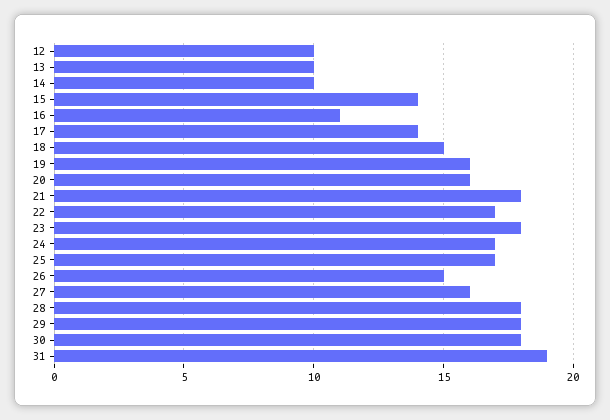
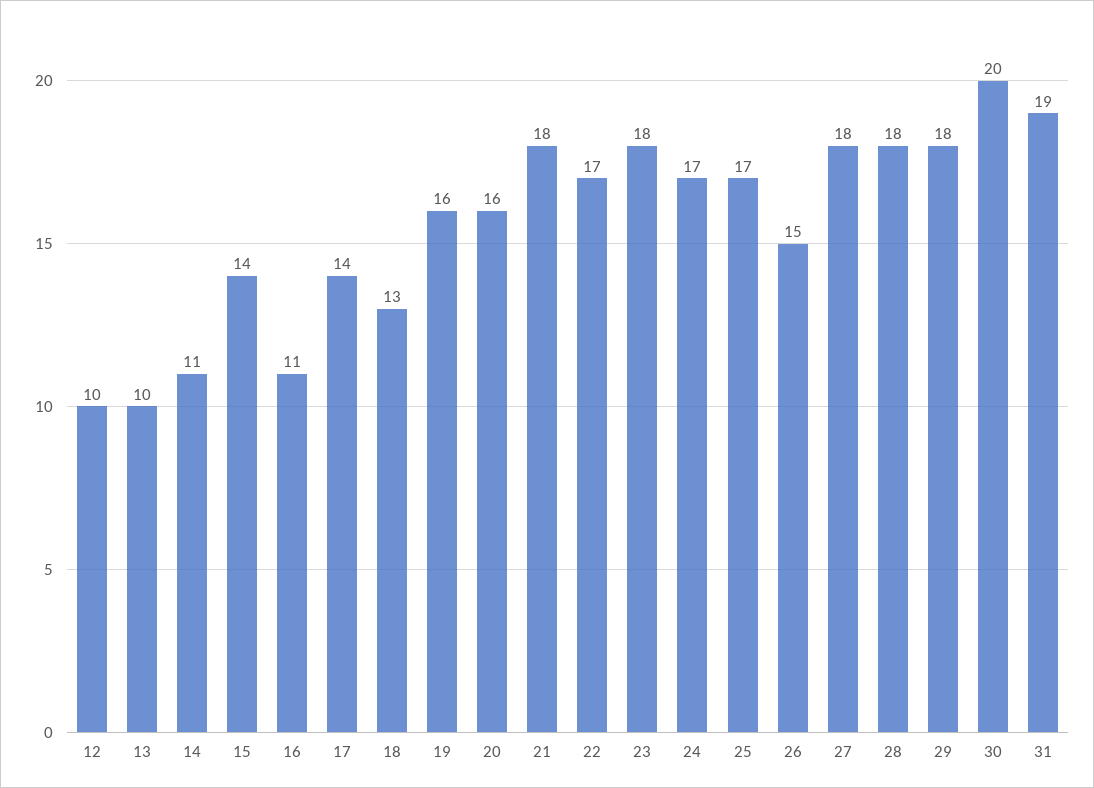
14: 10 -> 11
18: 15 -> 13
27: 16 -> 18
30: 18 -> 20

